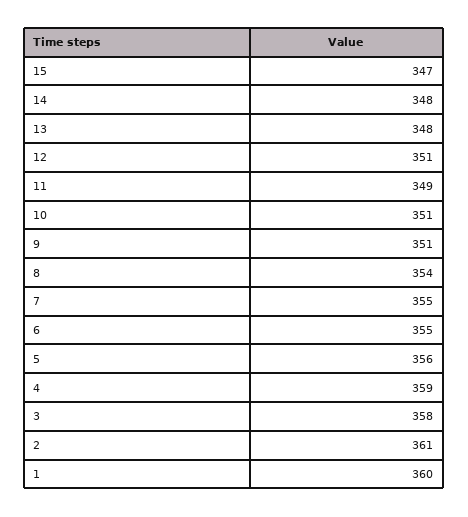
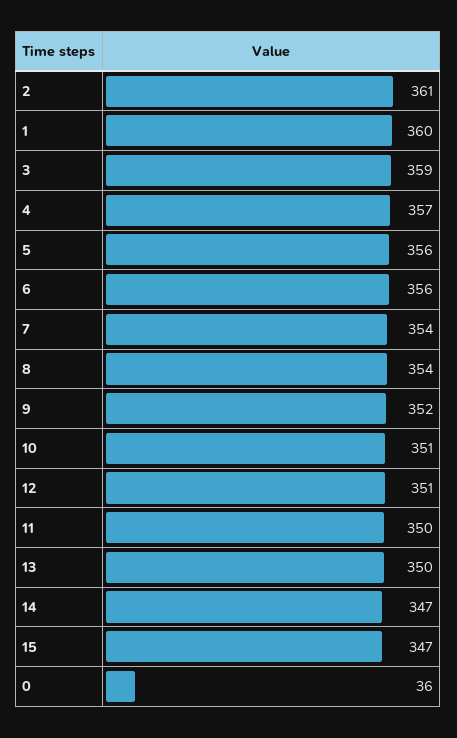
14: 348 -> 347
13: 348 -> 350
11: 349 -> 350
9: 351 -> 352
7: 355 -> 354
6: 355 -> 356
4: 359 -> 357
3: 358 -> 359
0: none -> 36

